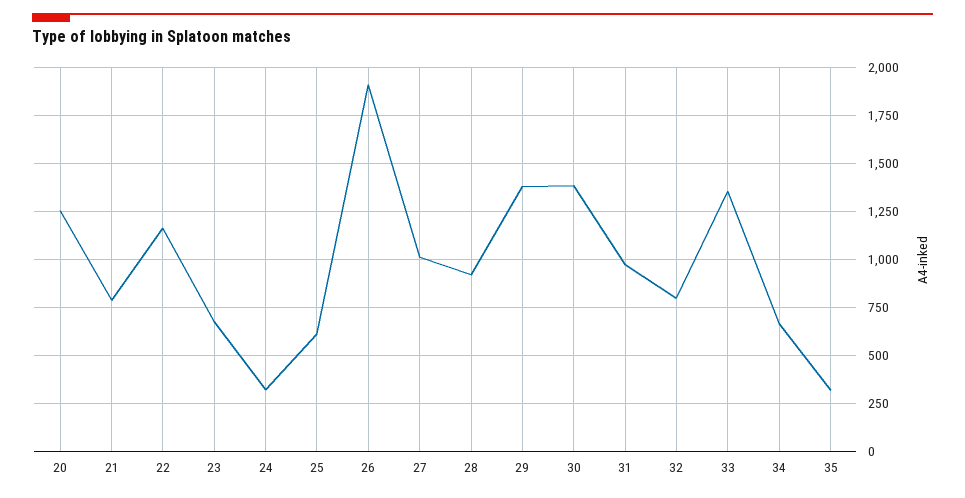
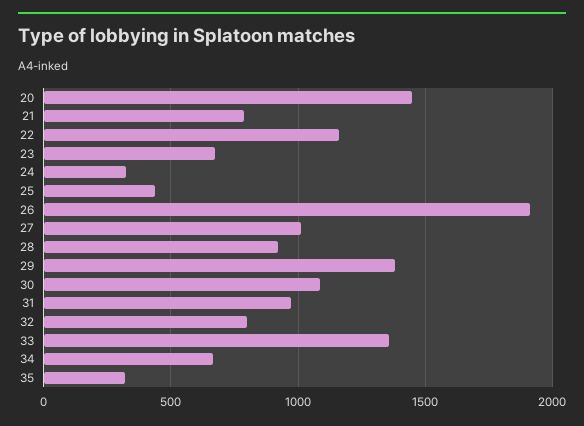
20: 1250 -> 1450
25: 600 -> 450
30: 1400 -> 1100

